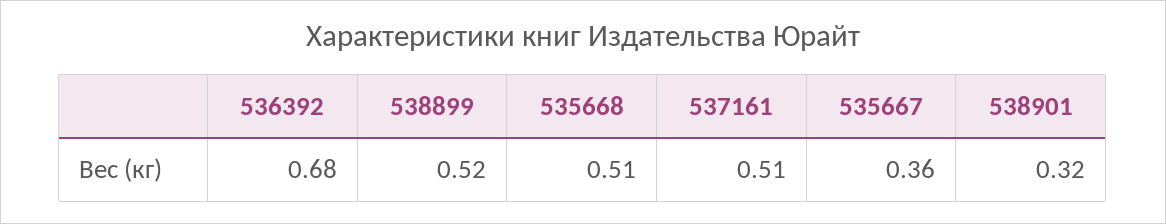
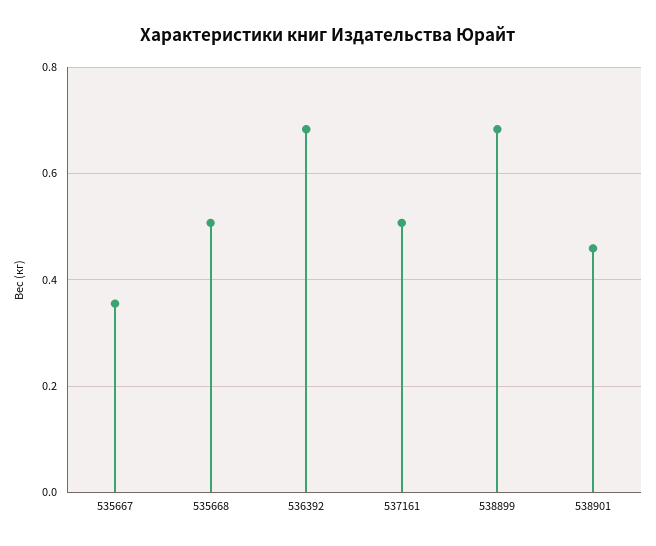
538899: 0.52 -> 0.68
538901: 0.32 -> 0.46

